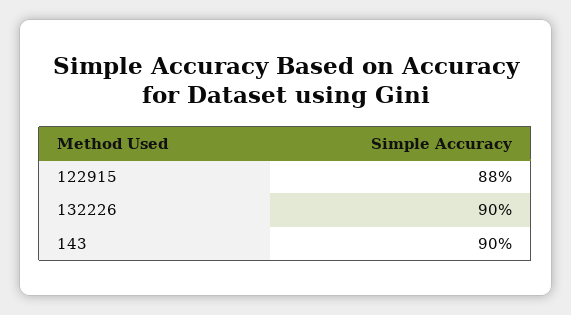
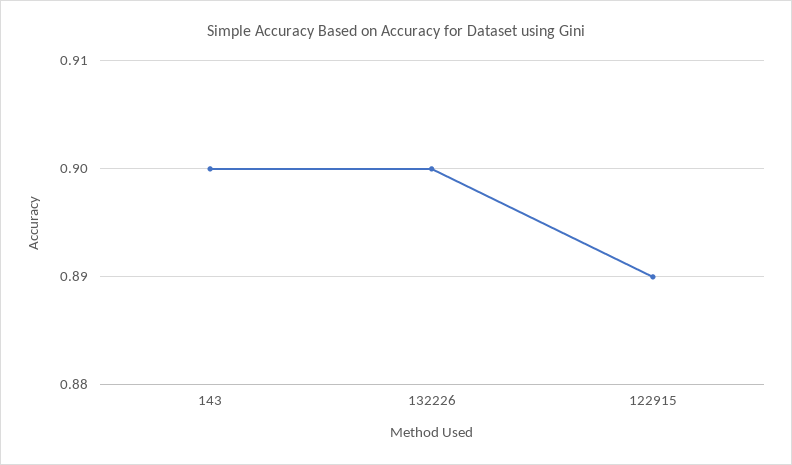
122915: 0.88 -> 0.89

